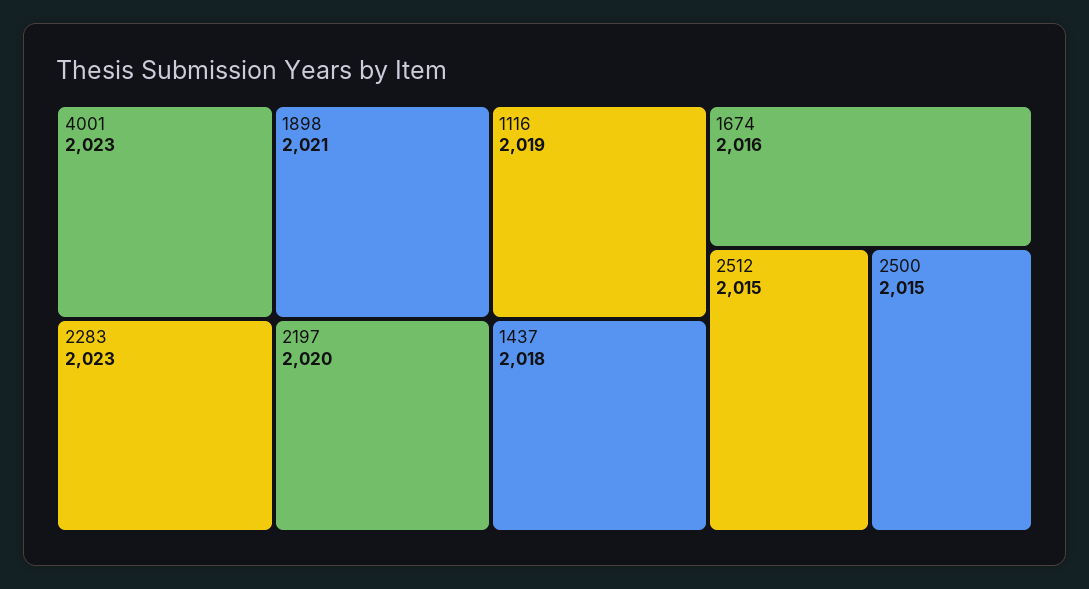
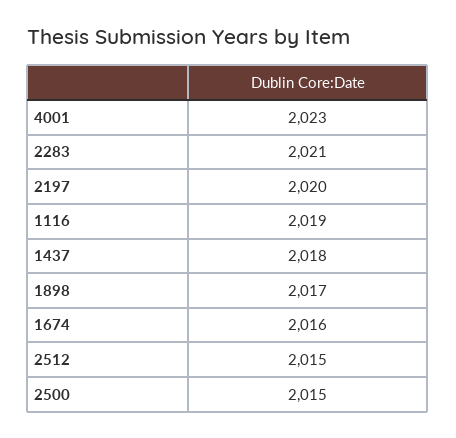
2283: 2023 -> 2021
1898: 2021 -> 2017

